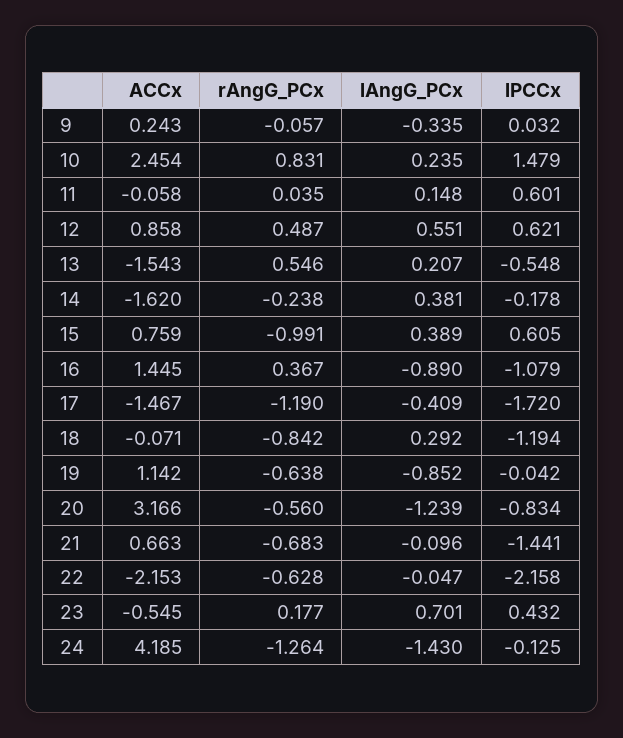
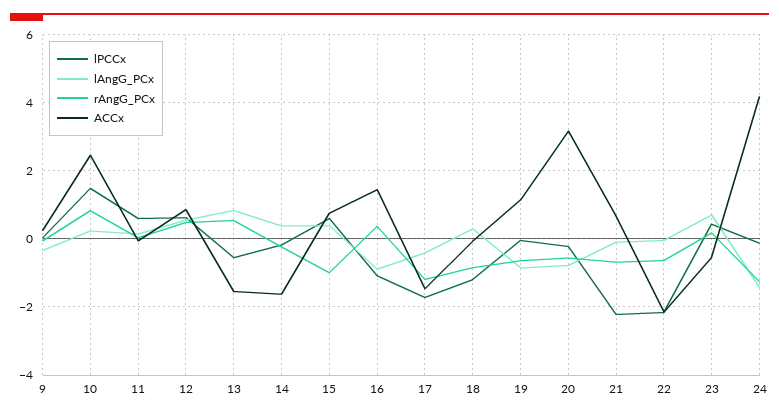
lAngG_PCx, 13: 0.207 -> 0.8
lAngG_PCx, 20: -1.239 -> -0.8
lPCCx, 20: -0.834 -> -0.2
lPCCx, 21: -1.441 -> -2.2

